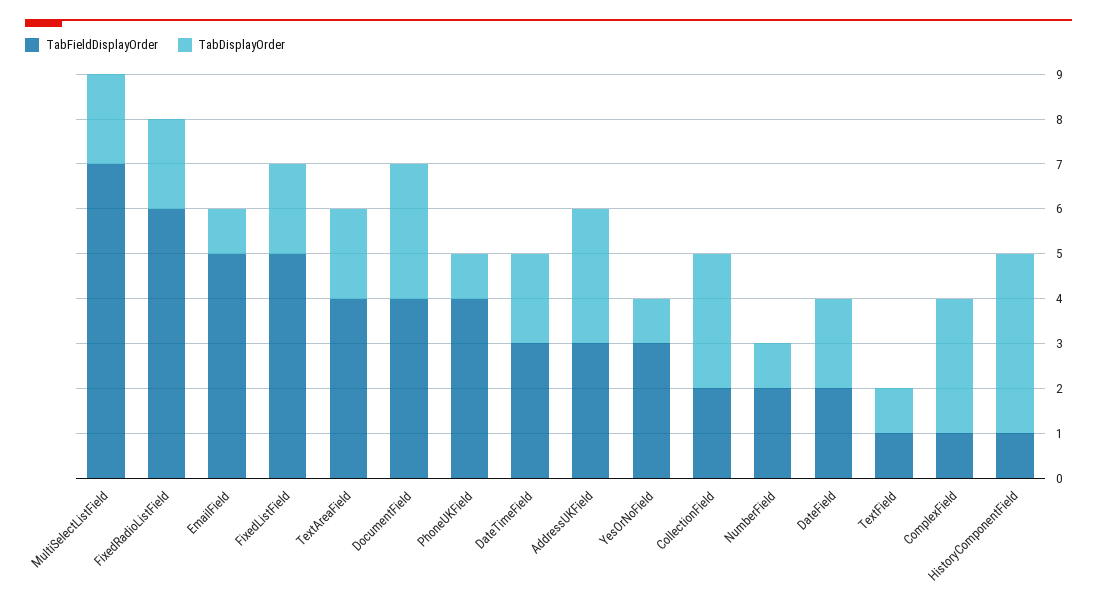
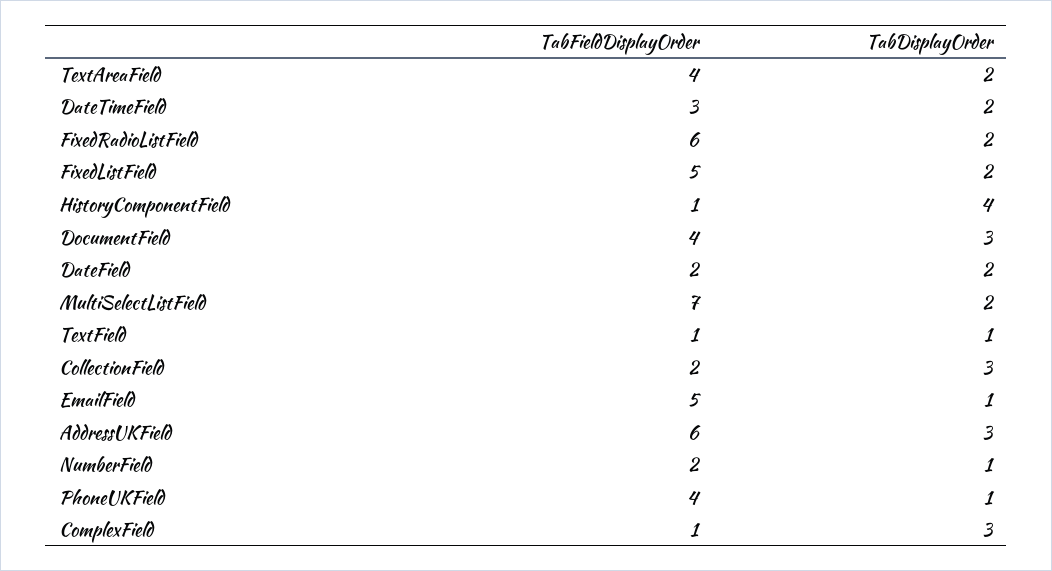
TabFieldDisplayOrder, AddressUKField: 3 -> 6
TabFieldDisplayOrder, YesOrNoField: 3 -> none
TabDisplayOrder, YesOrNoField: 1 -> none

